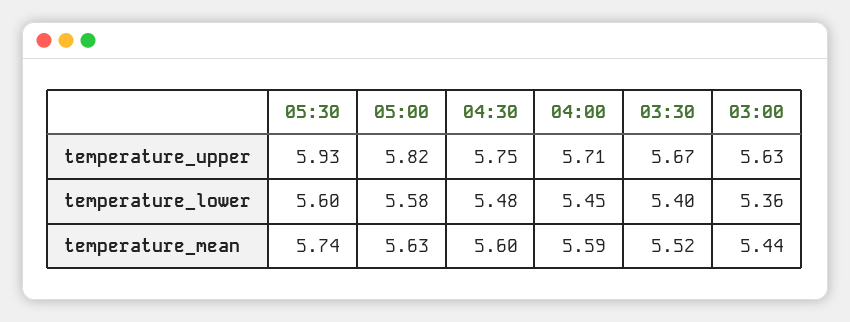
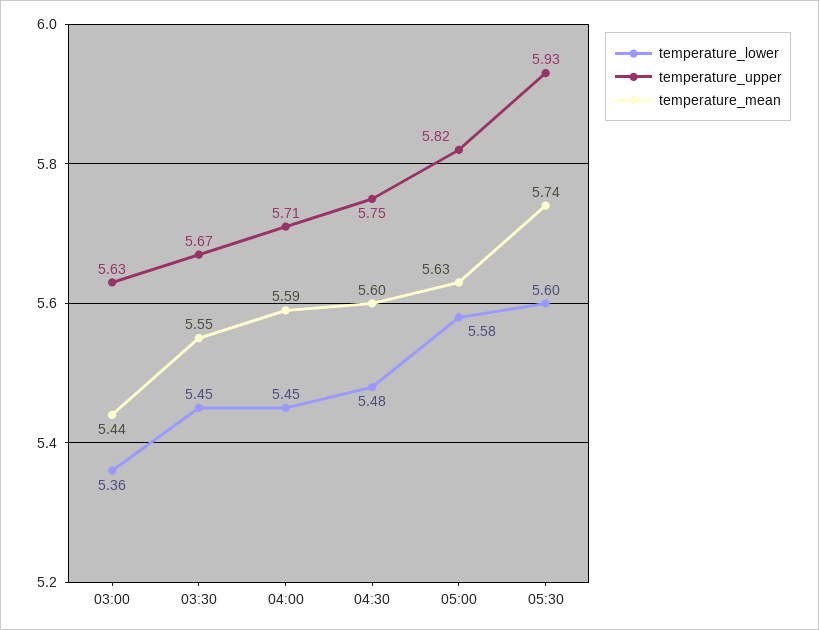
temperature_lower, 03:30: 5.4 -> 5.45
temperature_mean, 03:30: 5.52 -> 5.55

